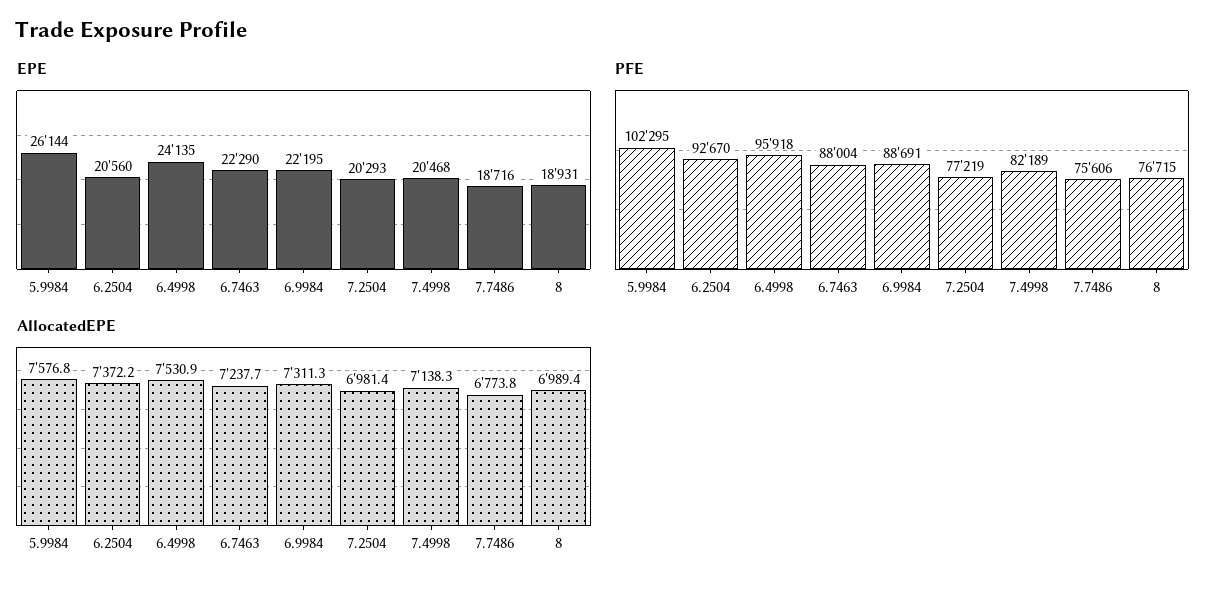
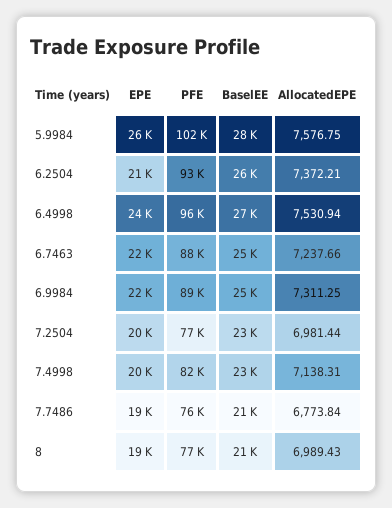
BaselEE, 5.9984: none -> 28000
BaselEE, 6.2504: none -> 26000
BaselEE, 6.4998: none -> 27000
BaselEE, 6.7463: none -> 25000
BaselEE, 6.9984: none -> 25000
BaselEE, 7.2504: none -> 23000
BaselEE, 7.4998: none -> 23000
BaselEE, 7.7486: none -> 21000
BaselEE, 8: none -> 21000

